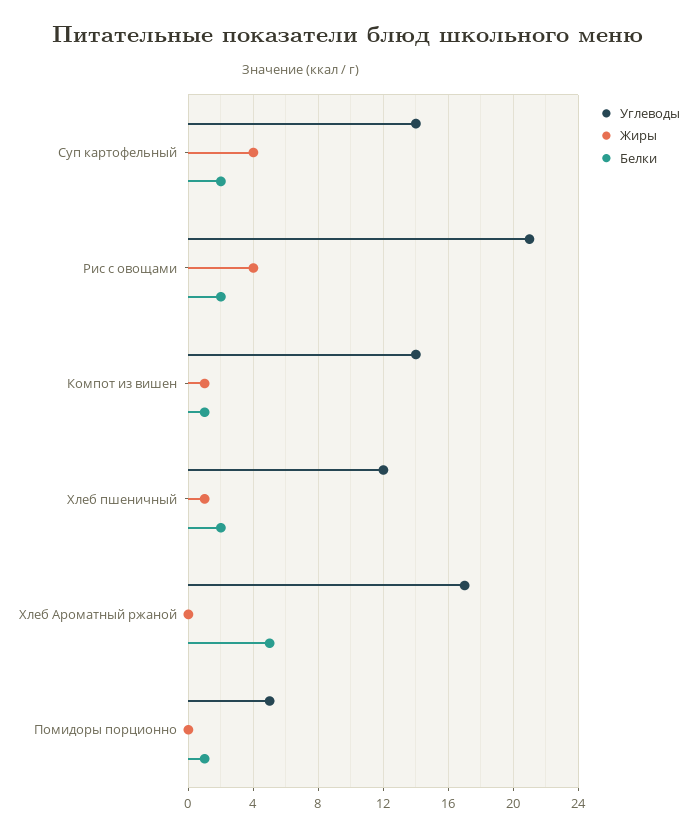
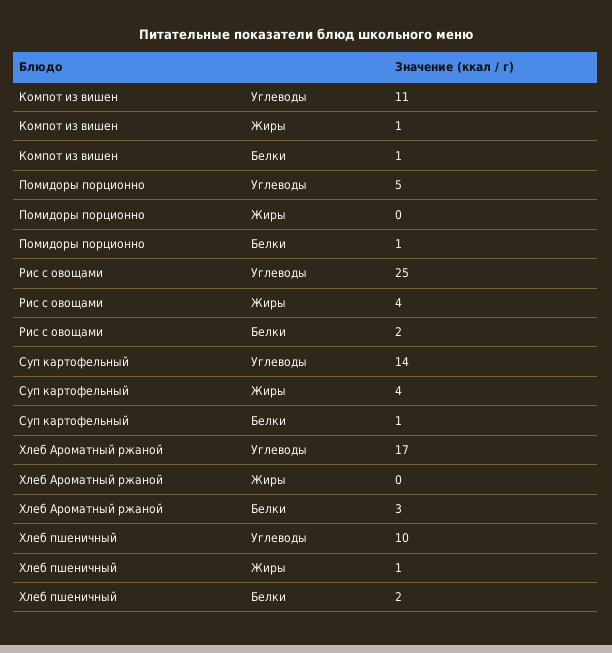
Белки, Суп картофельный: 2 -> 1
Углеводы, Рис с овощами: 21 -> 25
Углеводы, Компот из вишен: 14 -> 11
Углеводы, Хлеб пшеничный: 12 -> 10
Белки, Хлеб Ароматный ржаной: 5 -> 3

